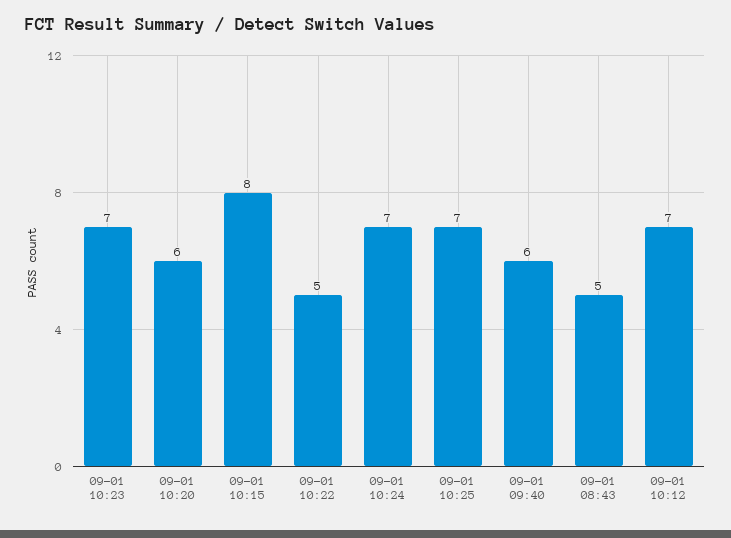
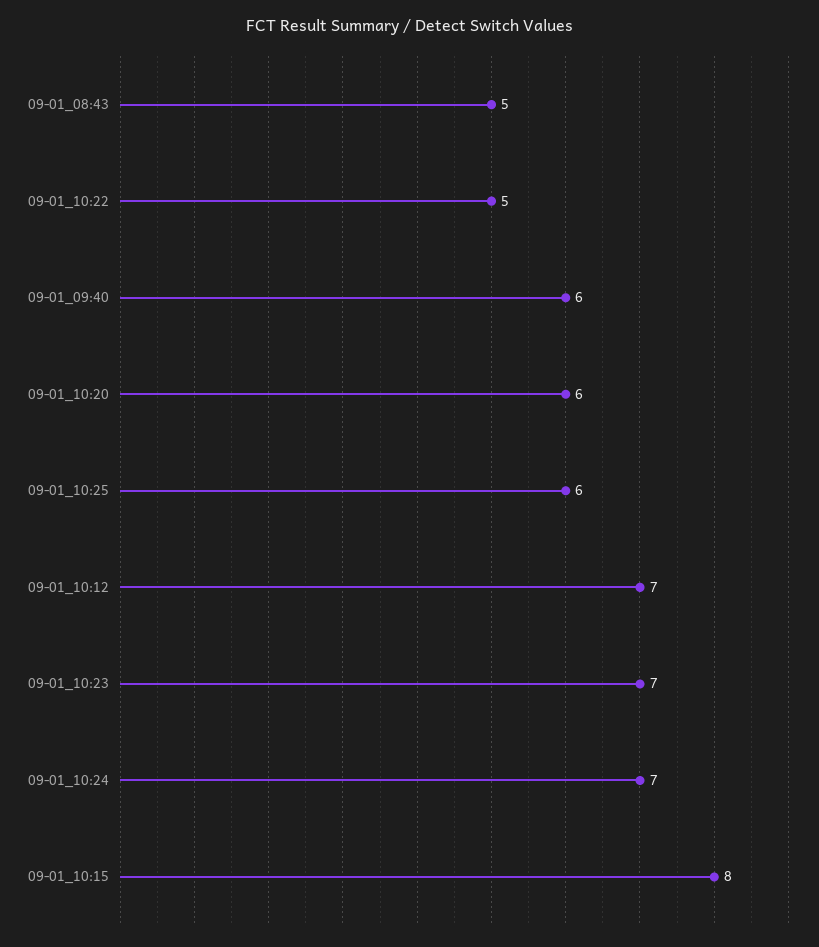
09-01 10:25: 7 -> 6

